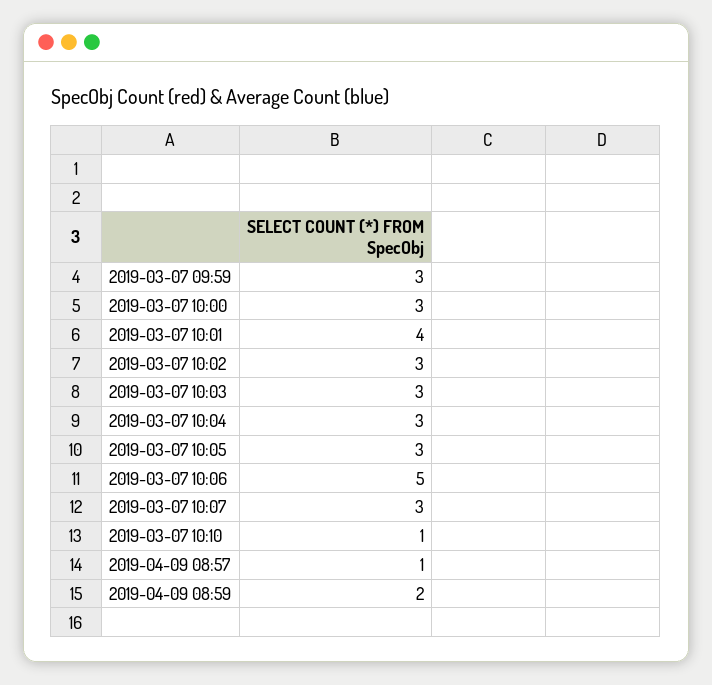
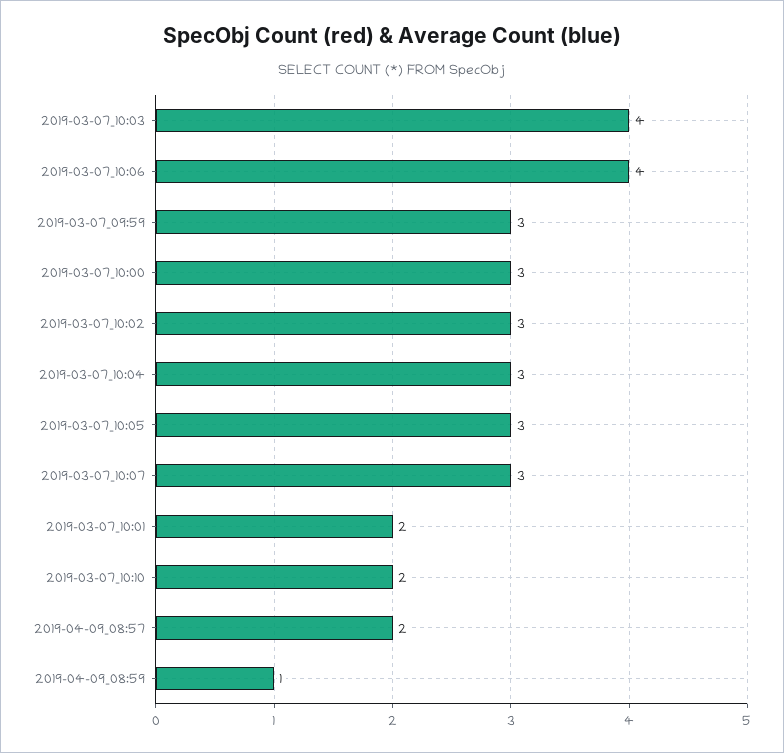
2019-03-07 10:01: 4 -> 2
2019-03-07 10:03: 3 -> 4
2019-03-07 10:06: 5 -> 4
2019-03-07 10:10: 1 -> 2
2019-04-09 08:57: 1 -> 2
2019-04-09 08:59: 2 -> 1

